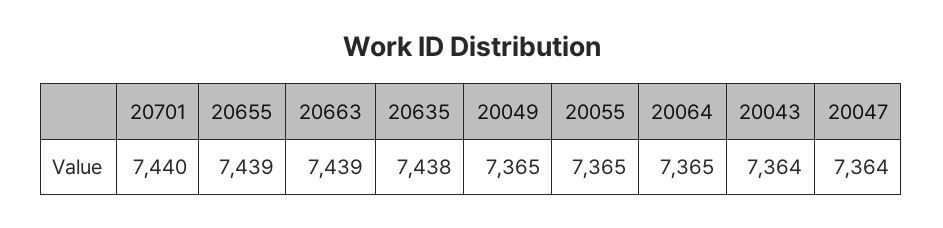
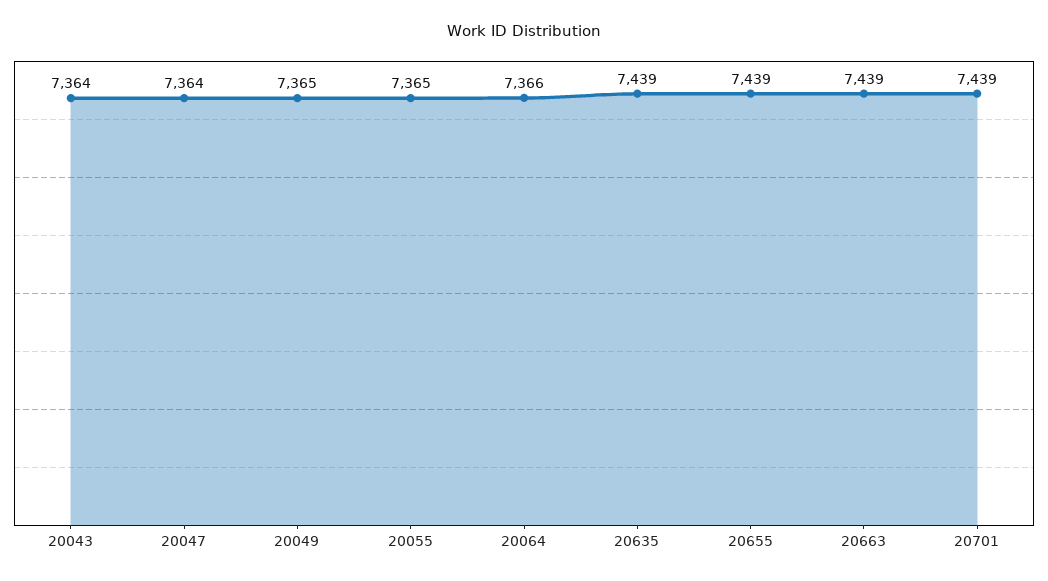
20701: 7440 -> 7439
20635: 7438 -> 7439
20064: 7365 -> 7366

